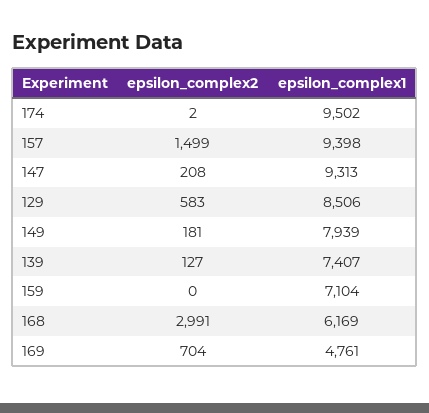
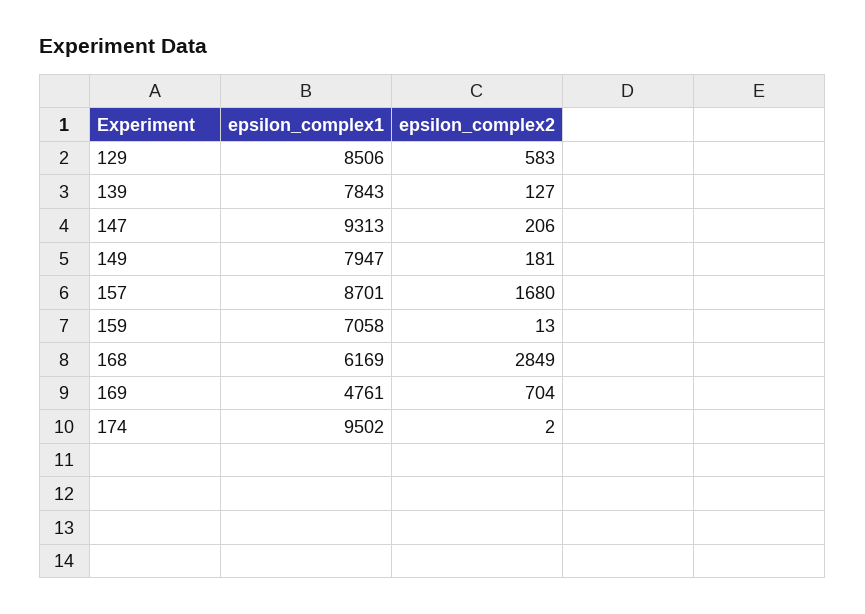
epsilon_complex2, 157: 1499 -> 1680
epsilon_complex1, 157: 9398 -> 8701
epsilon_complex2, 147: 208 -> 206
epsilon_complex1, 149: 7939 -> 7947
epsilon_complex1, 139: 7407 -> 7843
epsilon_complex2, 159: 0 -> 13
epsilon_complex1, 159: 7104 -> 7058
epsilon_complex2, 168: 2991 -> 2849

